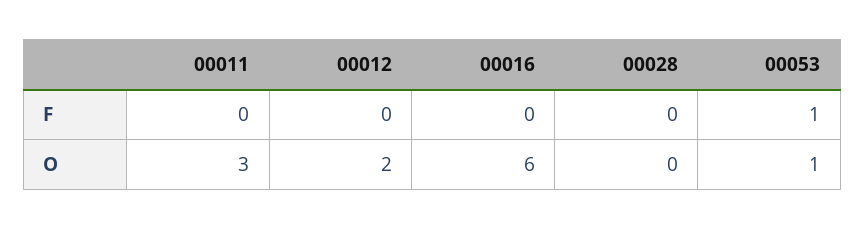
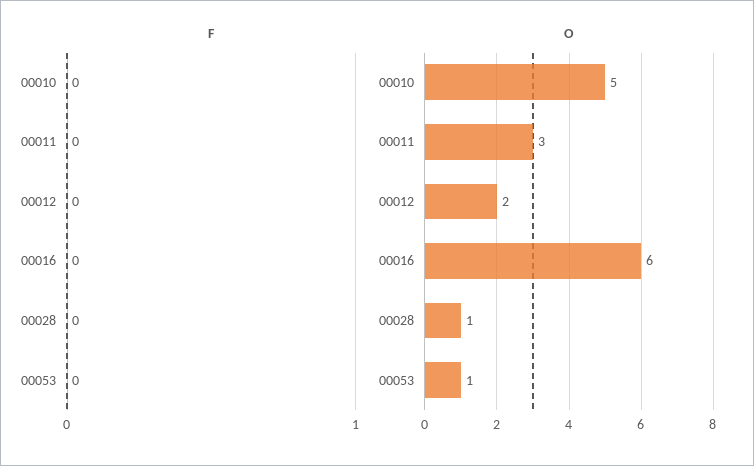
F, 00053: 1 -> 0
O, 00028: 0 -> 1
F, 00010: none -> 0
O, 00010: none -> 5

